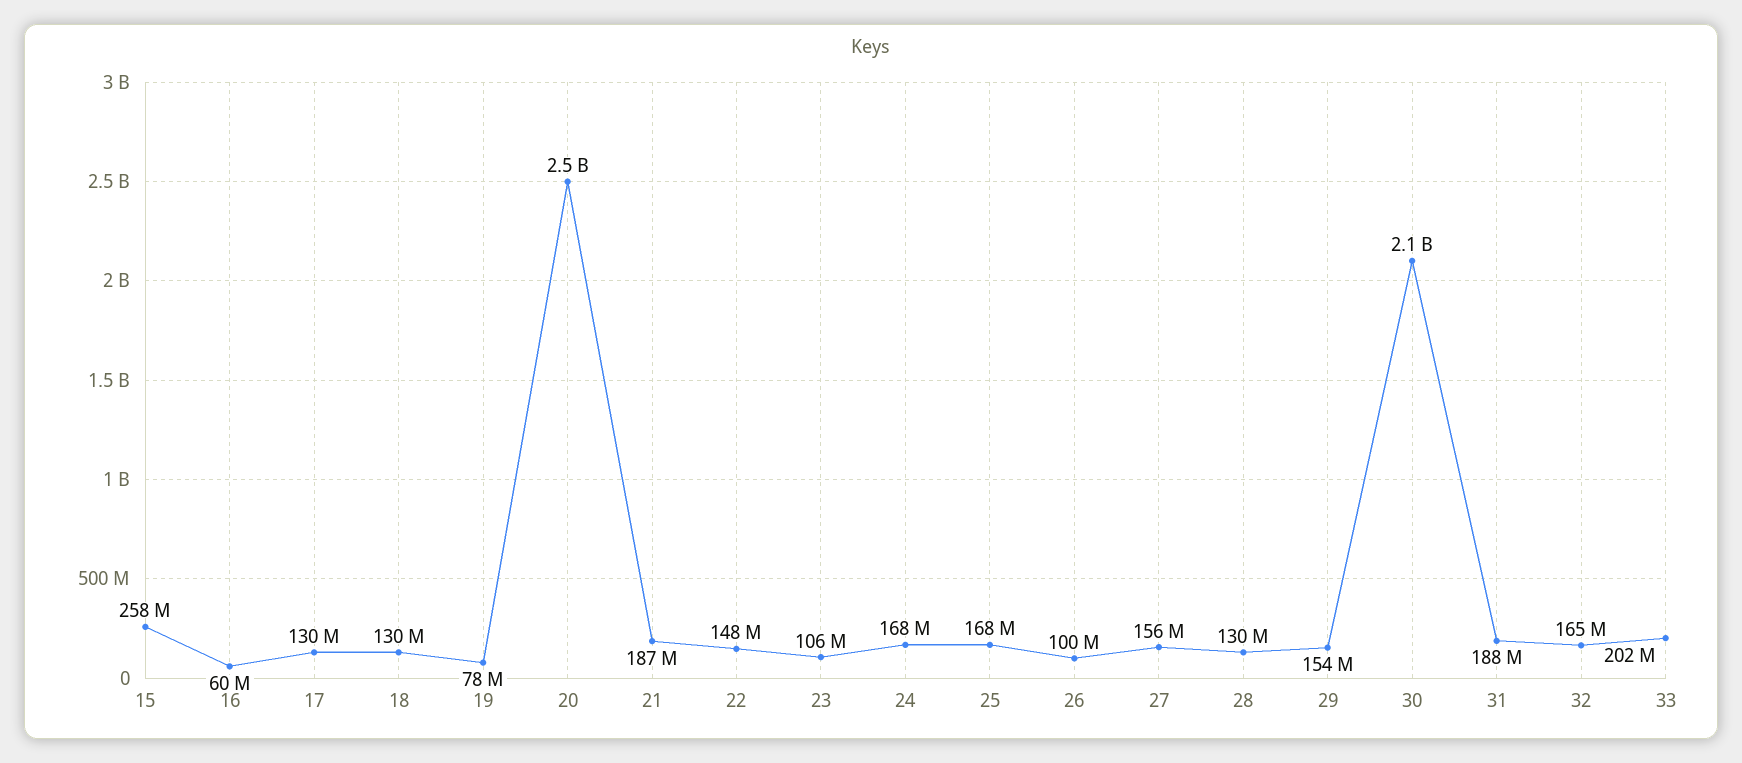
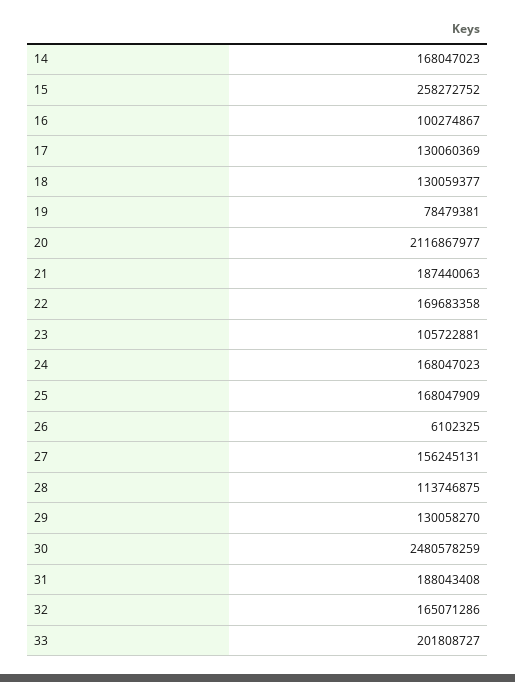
16: 60000000 -> 100274867
20: 2500000000 -> 2116867977
22: 148000000 -> 169683358
26: 100000000 -> 6102325
28: 130000000 -> 113746875
29: 154000000 -> 130058270
30: 2100000000 -> 2480578259
14: none -> 168047023

